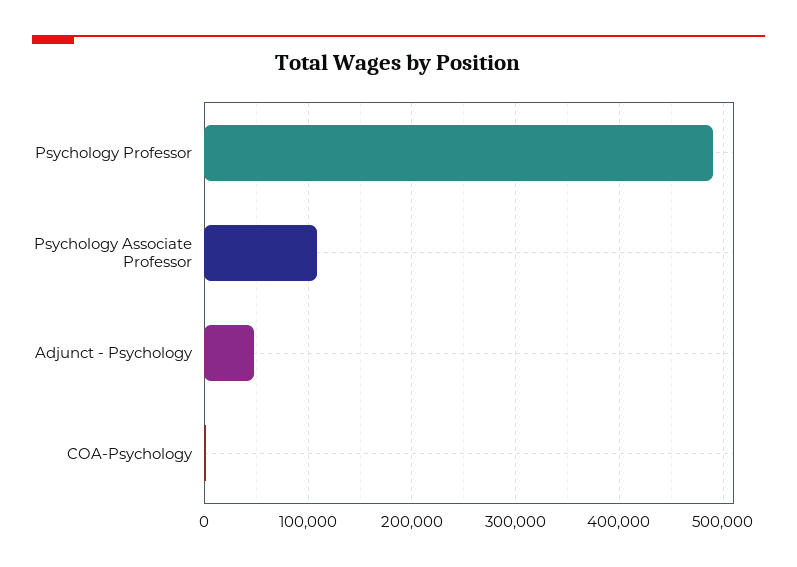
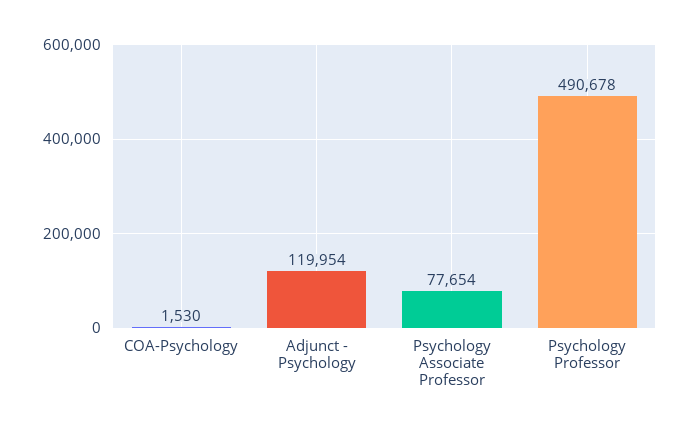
Psychology Associate Professor: 110000 -> 77654
Adjunct - Psychology: 50000 -> 119954

